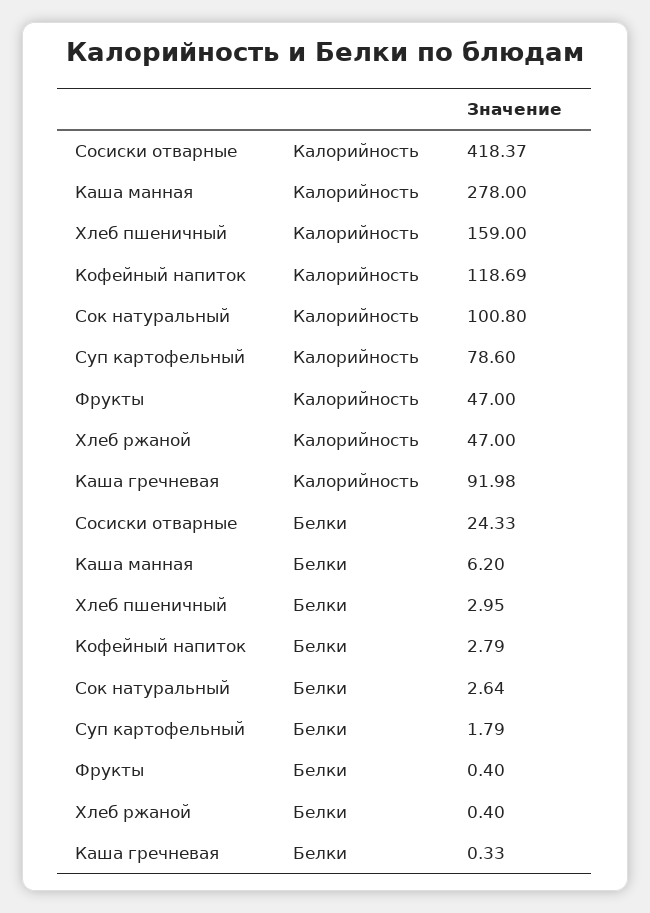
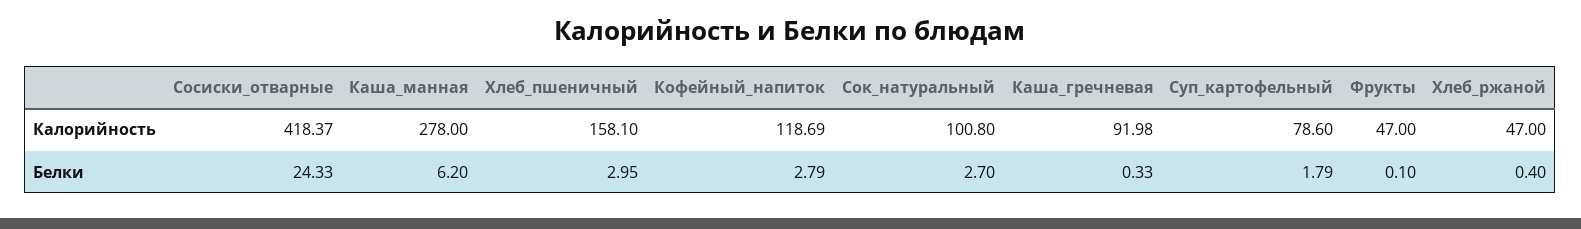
Хлеб пшеничный, Калорийность: 159 -> 158.1
Сок натуральный, Белки: 2.64 -> 2.7
Фрукты, Белки: 0.4 -> 0.1

